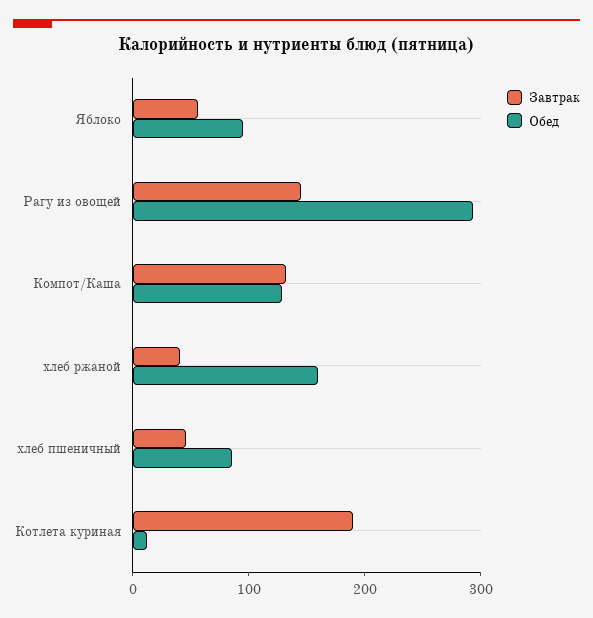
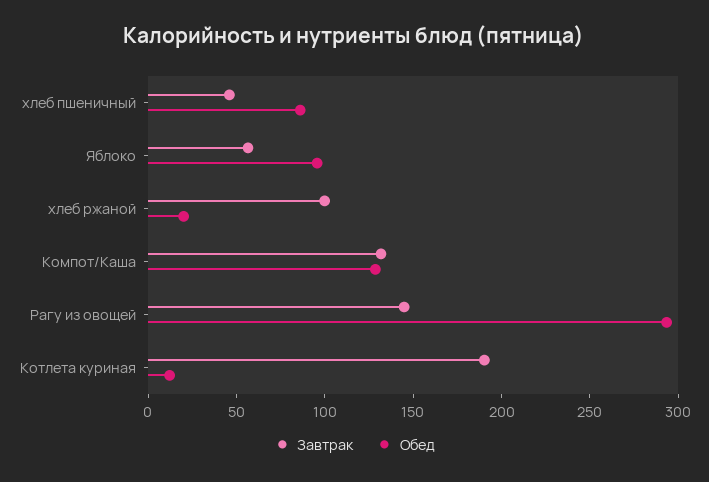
Завтрак, хлеб ржаной: 40 -> 100
Обед, хлеб ржаной: 160 -> 20

